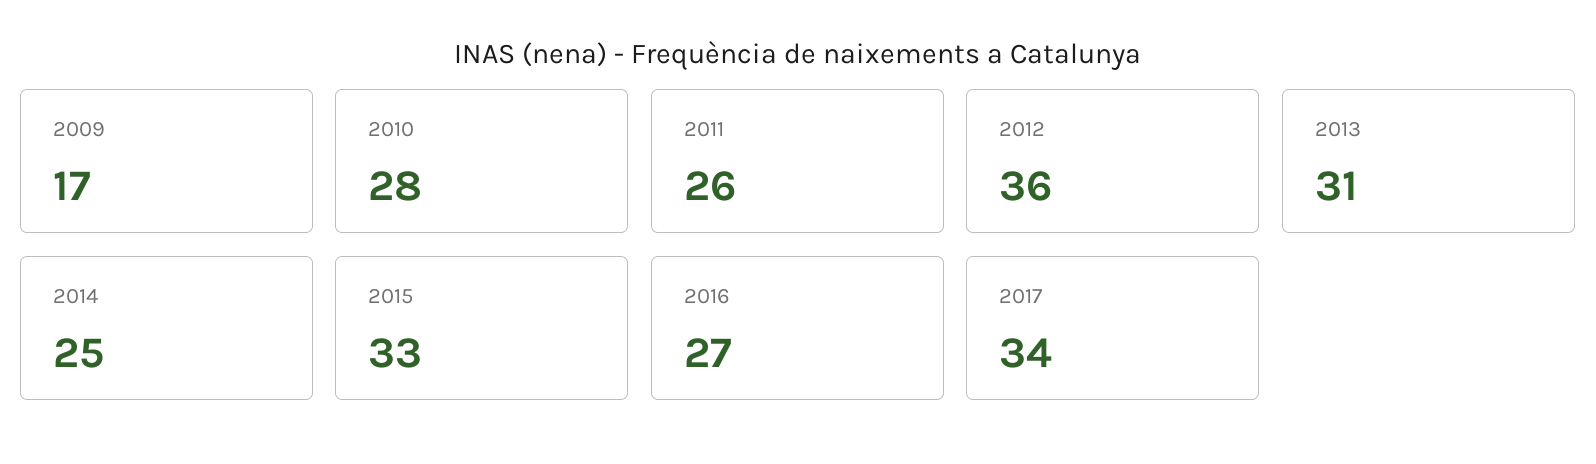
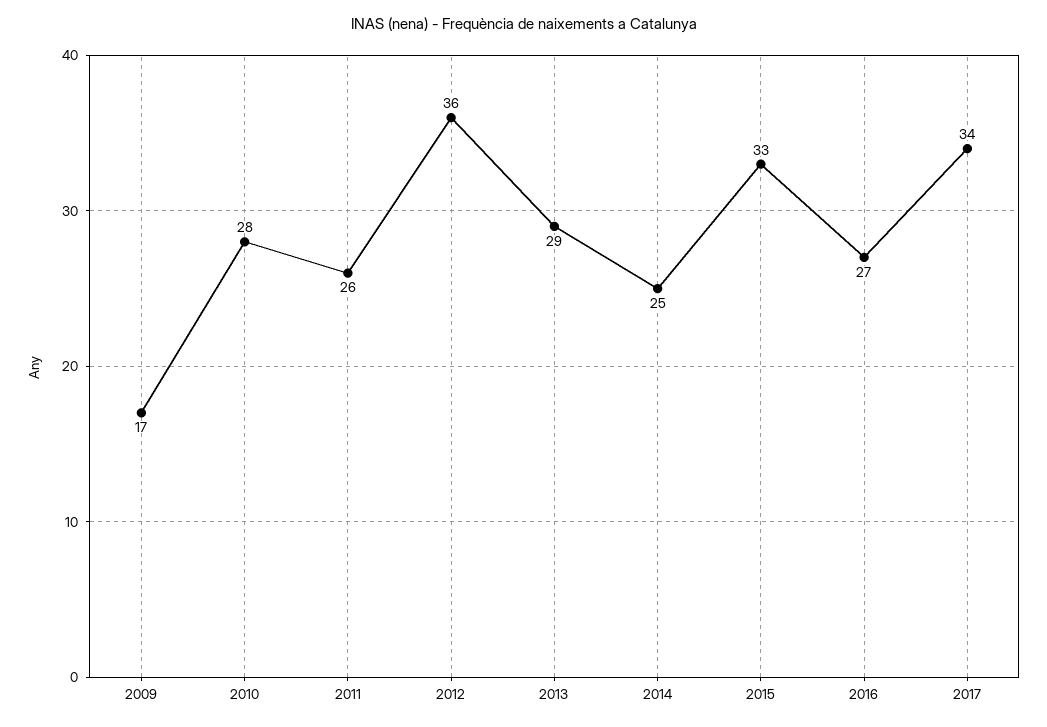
2013: 31 -> 29

